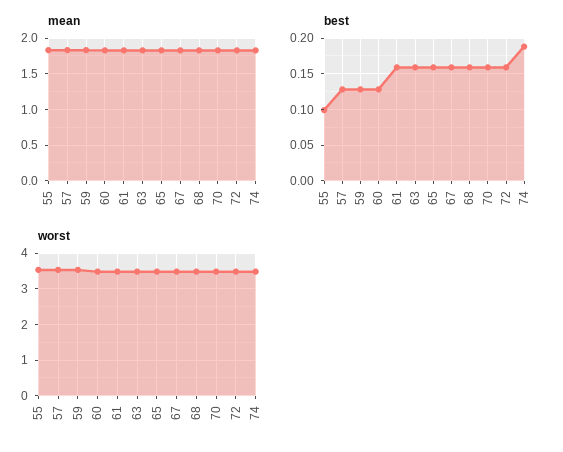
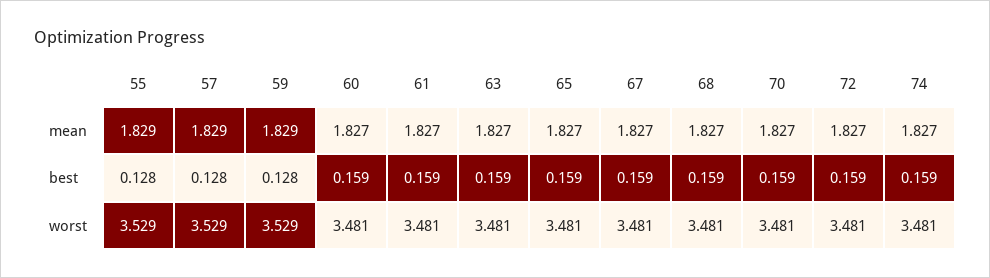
best, 55: 0.1 -> 0.128
best, 60: 0.13 -> 0.159
best, 74: 0.19 -> 0.159

